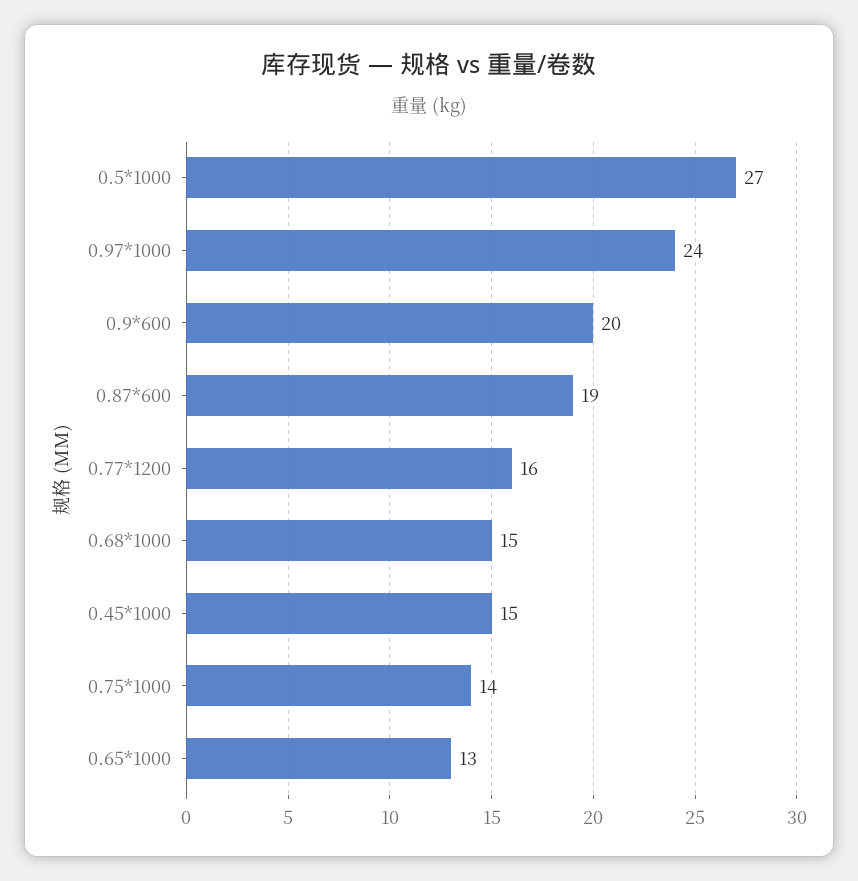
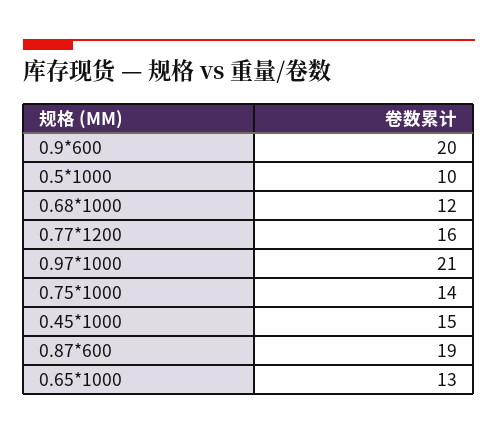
0.5*1000: 27 -> 10
0.97*1000: 24 -> 21
0.68*1000: 15 -> 12

